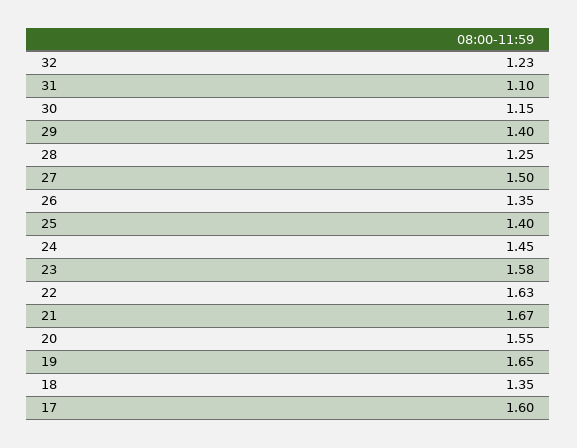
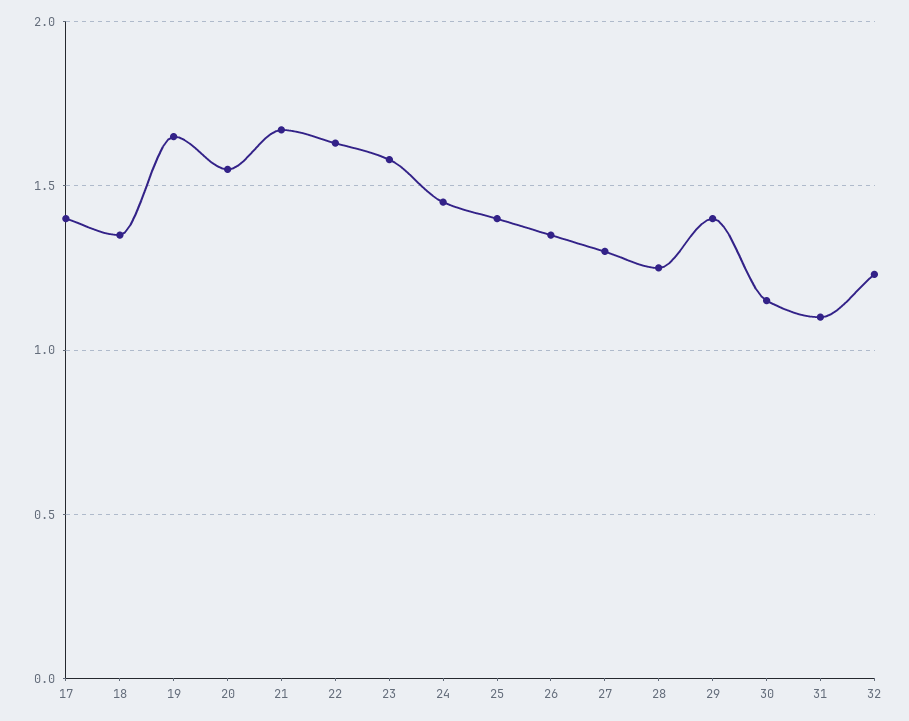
27: 1.5 -> 1.3
17: 1.6 -> 1.4

